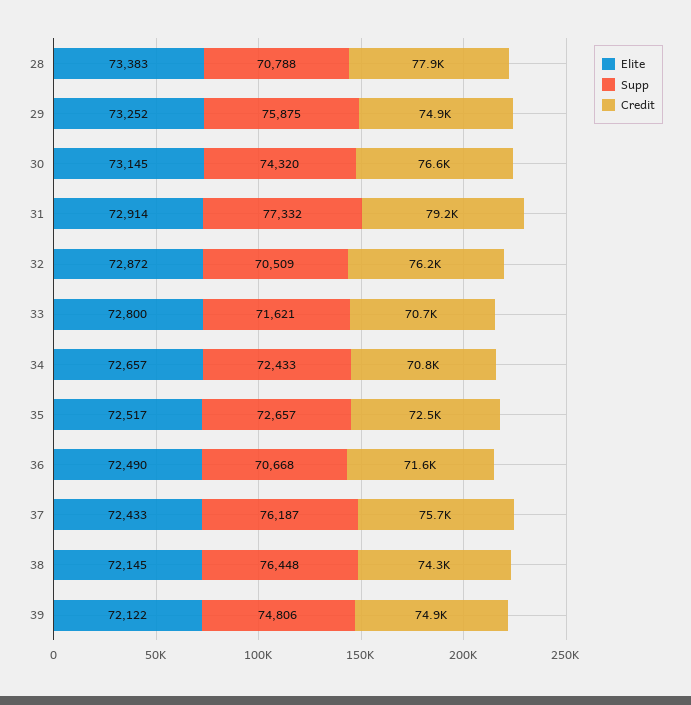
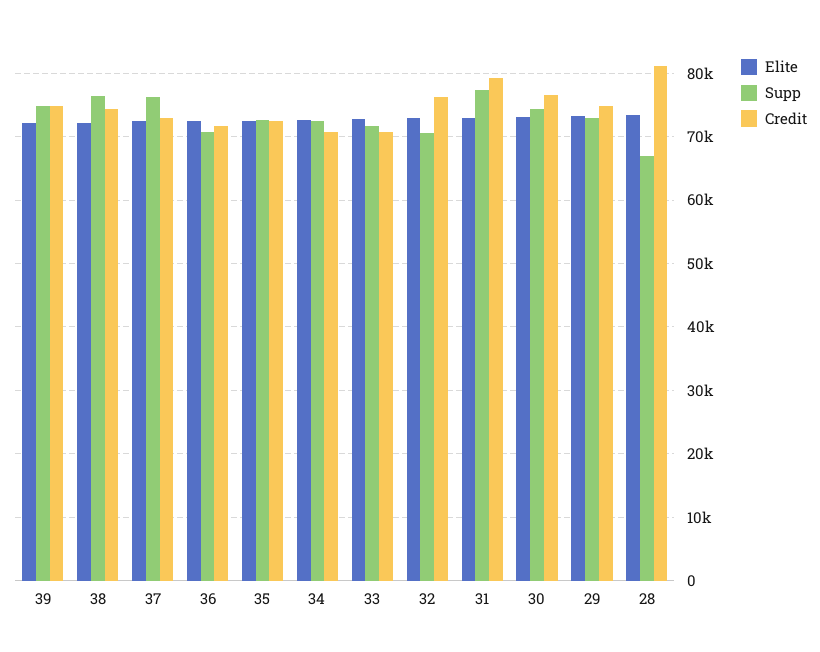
Supp, 28: 70788 -> 67000
Credit, 28: 77900 -> 81000
Supp, 29: 75875 -> 73000
Credit, 37: 75700 -> 73000

